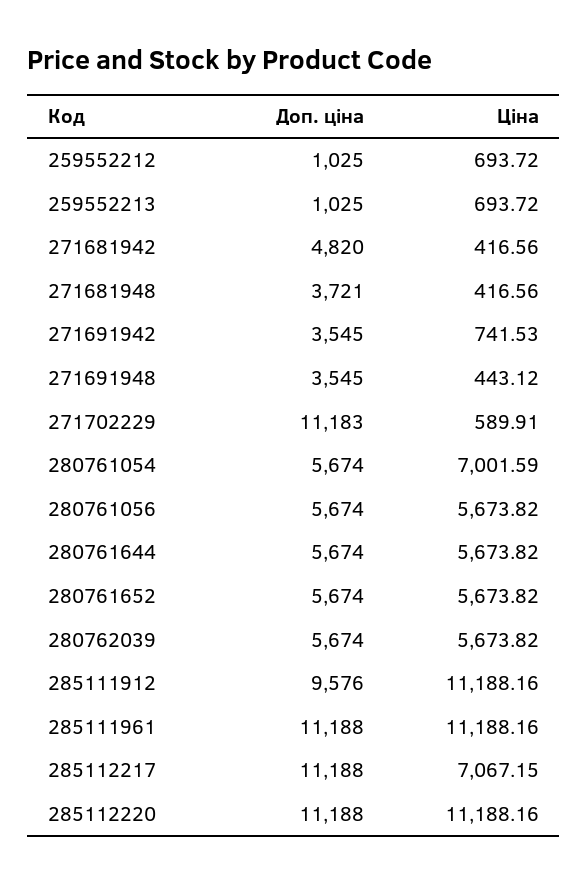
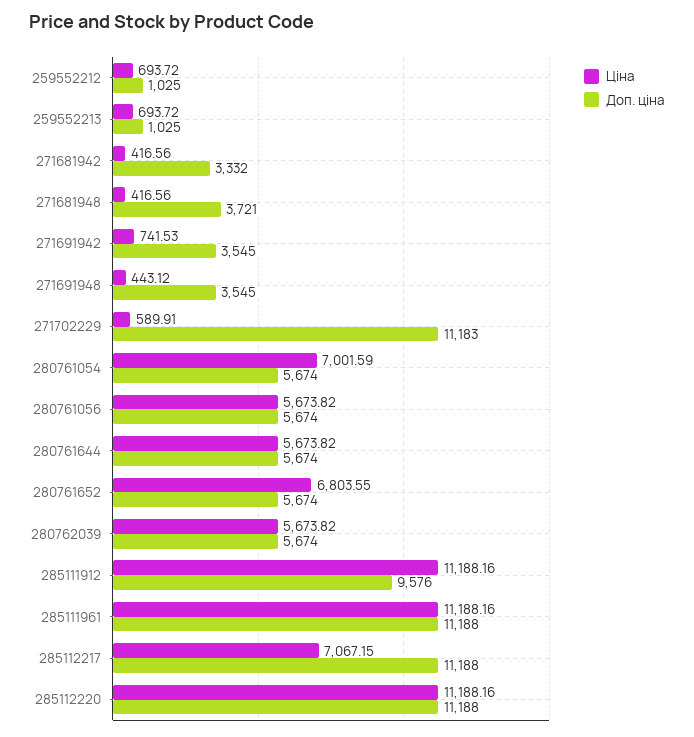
Доп. ціна, 271681942: 4820 -> 3332
Ціна, 280761652: 5673.82 -> 6803.55

